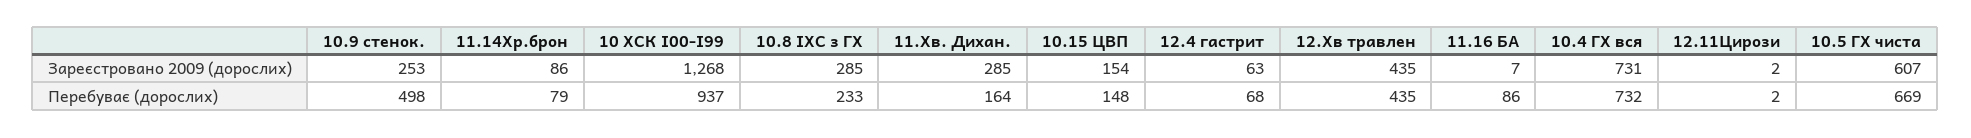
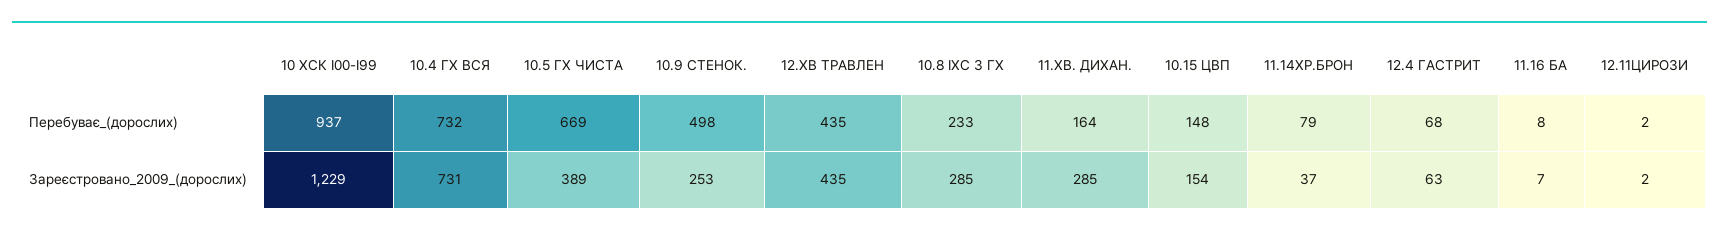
11.14Хр.брон, Зареєстровано 2009 (дорослих): 86 -> 37
10 ХСК І00-І99, Зареєстровано 2009 (дорослих): 1268 -> 1229
10.5 ГХ чиста, Зареєстровано 2009 (дорослих): 607 -> 389
11.16 БА, Перебуває (дорослих): 86 -> 8

